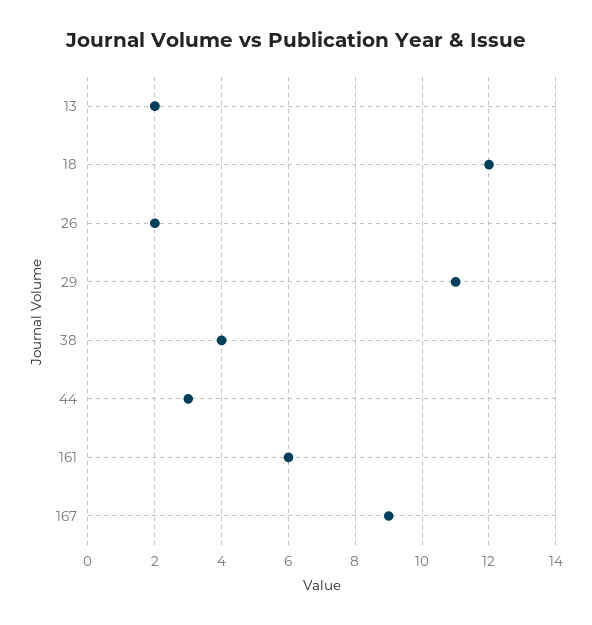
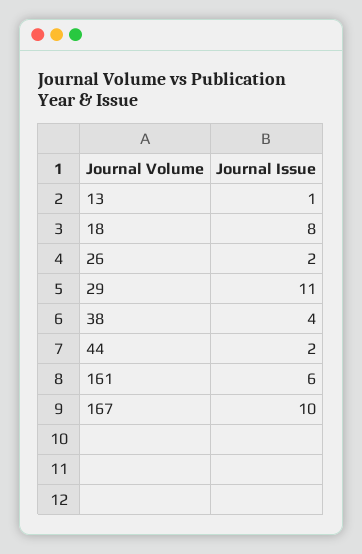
13: 2 -> 1
18: 12 -> 8
44: 3 -> 2
167: 9 -> 10

